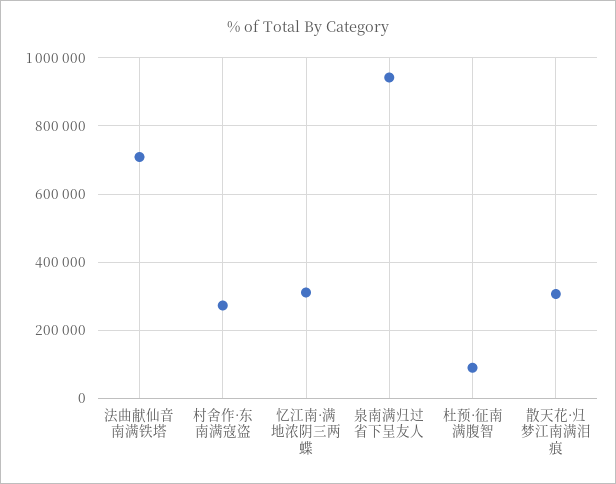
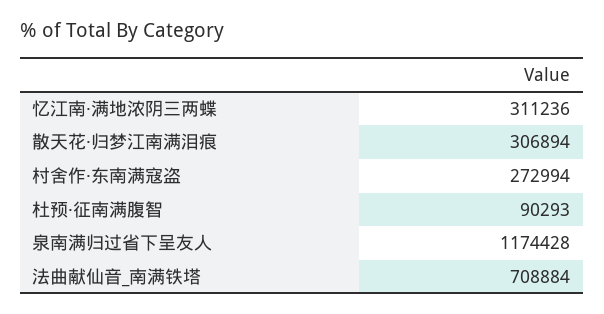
泉南满归过省下呈友人: 940000 -> 1174428

